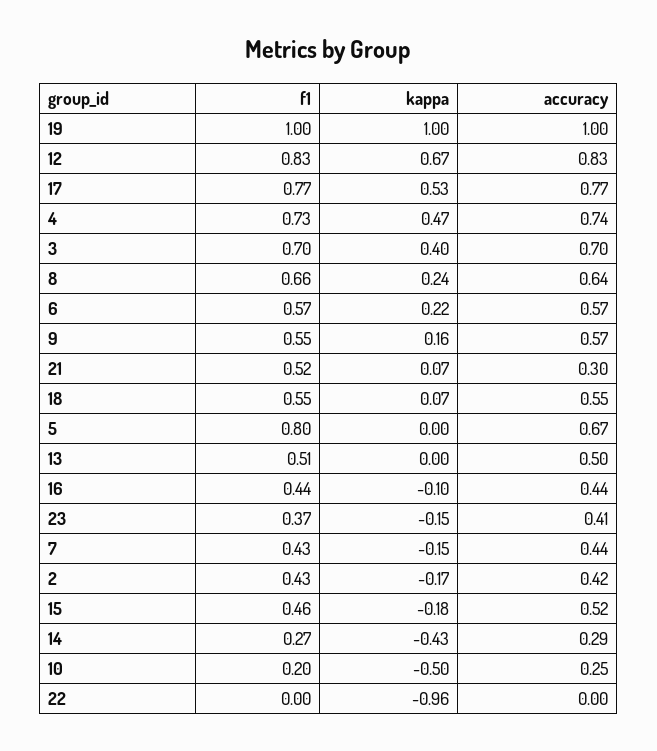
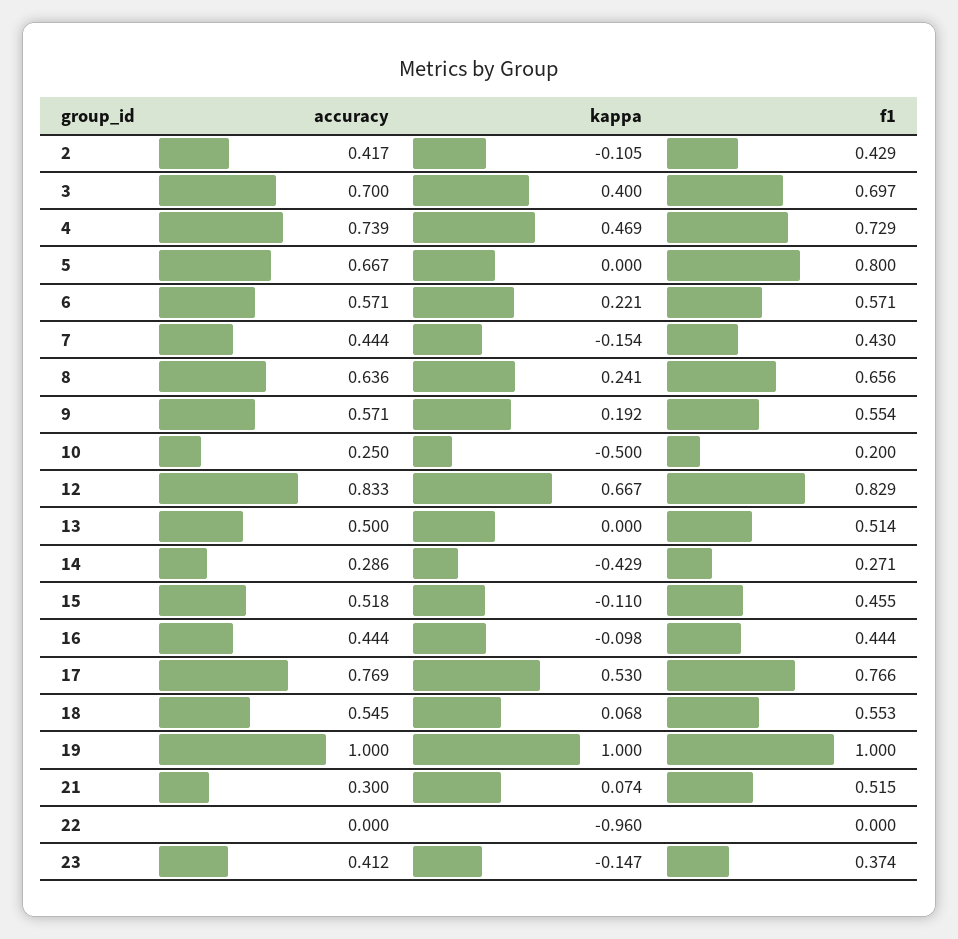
kappa, 9: 0.16 -> 0.192
kappa, 2: -0.17 -> -0.105
kappa, 15: -0.18 -> -0.11

